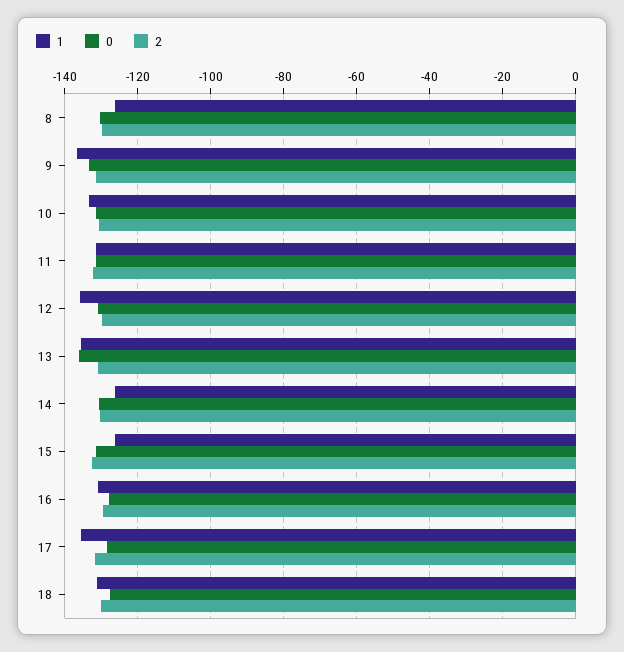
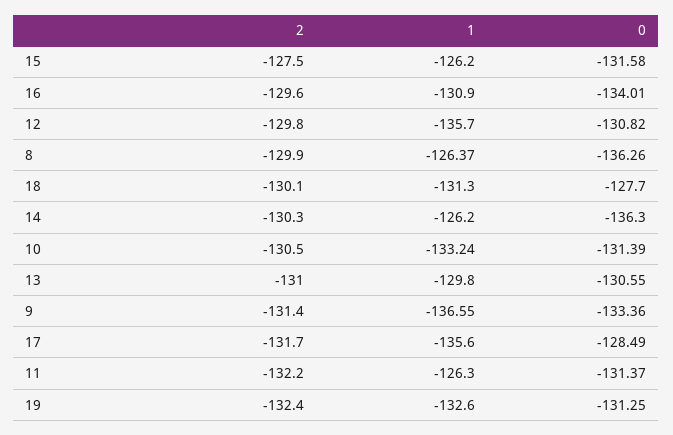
0, 8: -130 -> -136.26
1, 11: -132 -> -126.3
1, 13: -136 -> -129.8
0, 13: -136 -> -130.55
0, 14: -130 -> -136.3
2, 15: -132 -> -127.5
0, 16: -128 -> -134.01
2, 19: none -> -132.4
1, 19: none -> -132.6
0, 19: none -> -131.25

